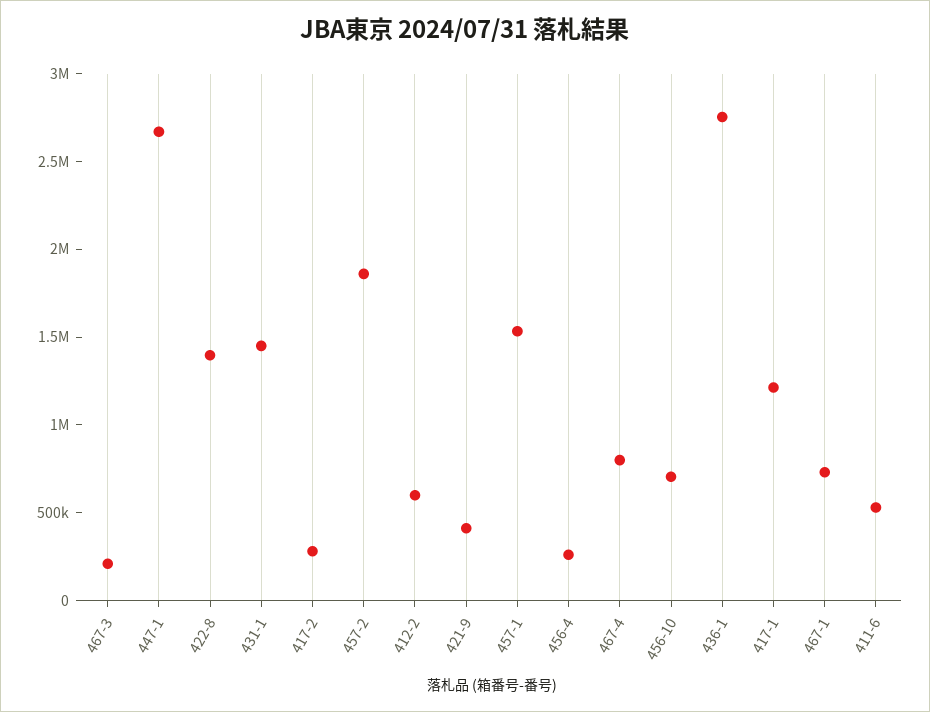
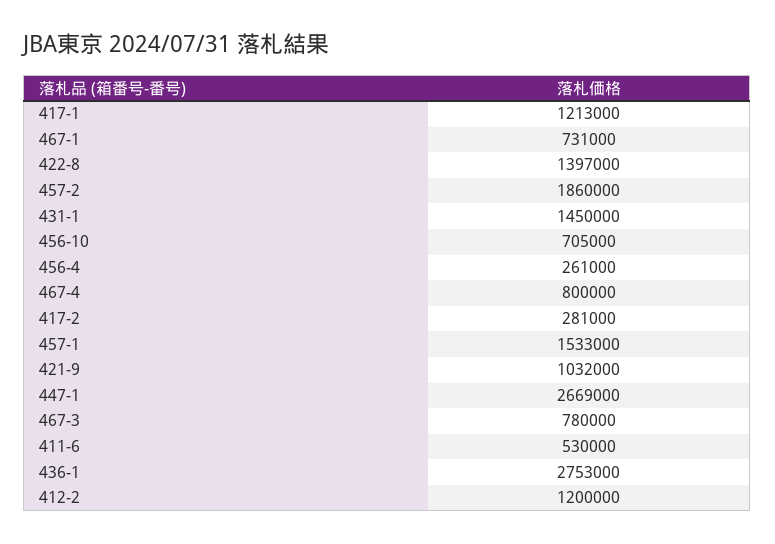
467-3: 200000 -> 780000
412-2: 600000 -> 1200000
421-9: 400000 -> 1032000

